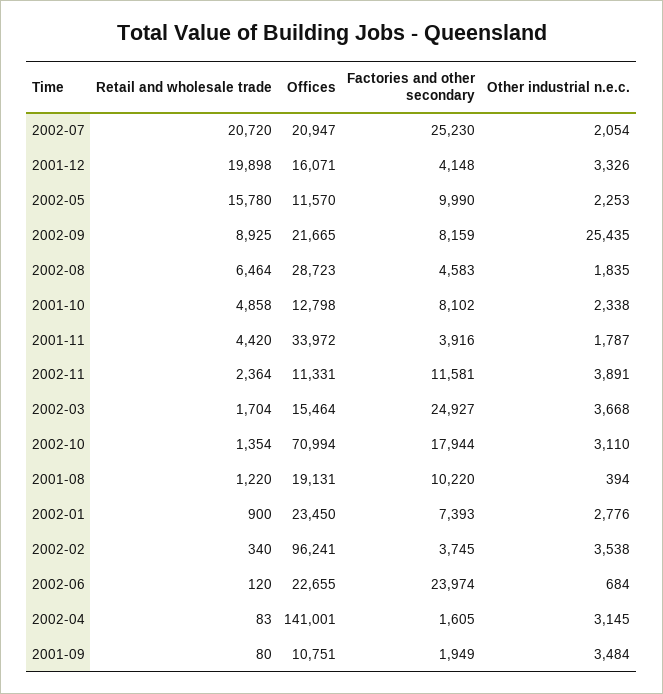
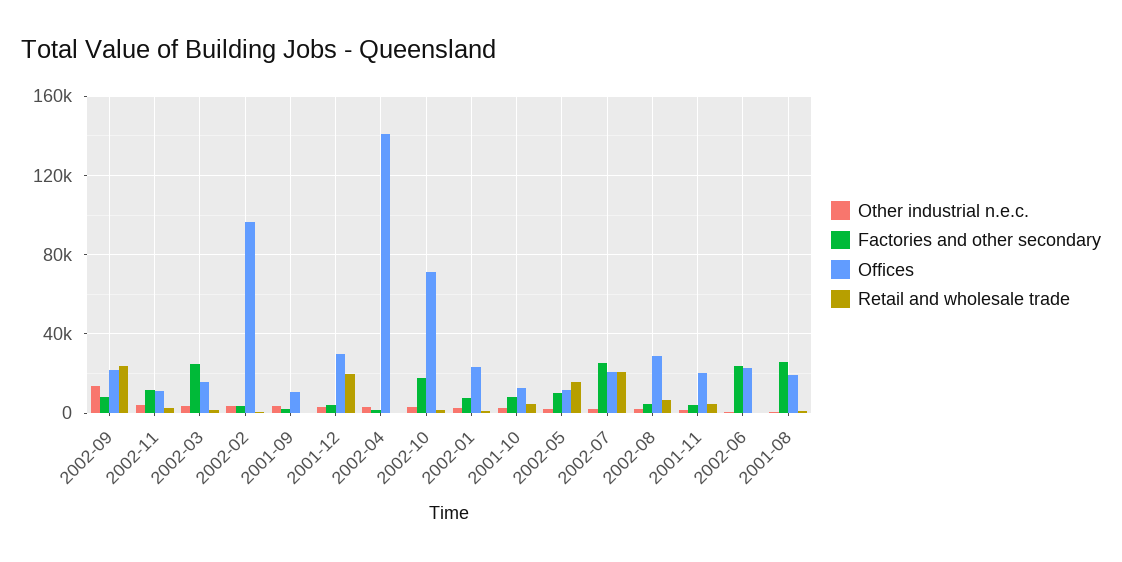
Offices, 2001-12: 16071 -> 30000
Retail and wholesale trade, 2002-09: 8925 -> 25000
Other industrial n.e.c., 2002-09: 25435 -> 15000
Offices, 2001-11: 33972 -> 20000
Factories and other secondary, 2001-08: 10220 -> 25000

